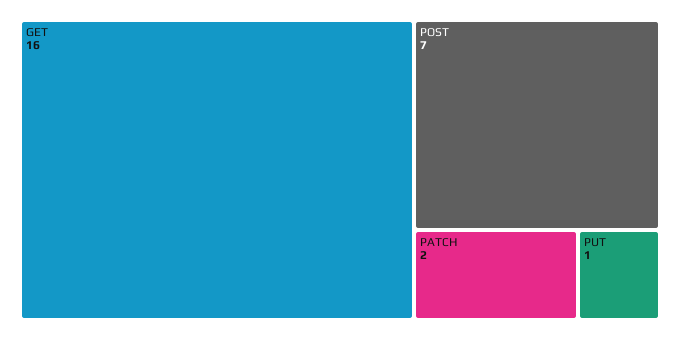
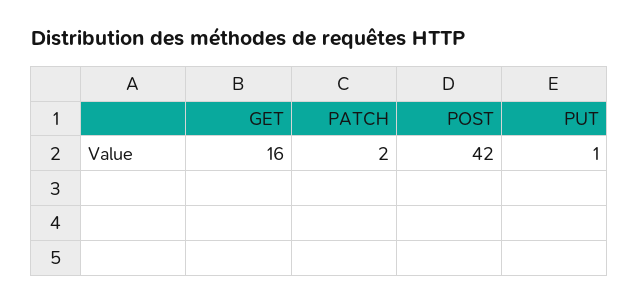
POST: 7 -> 42

